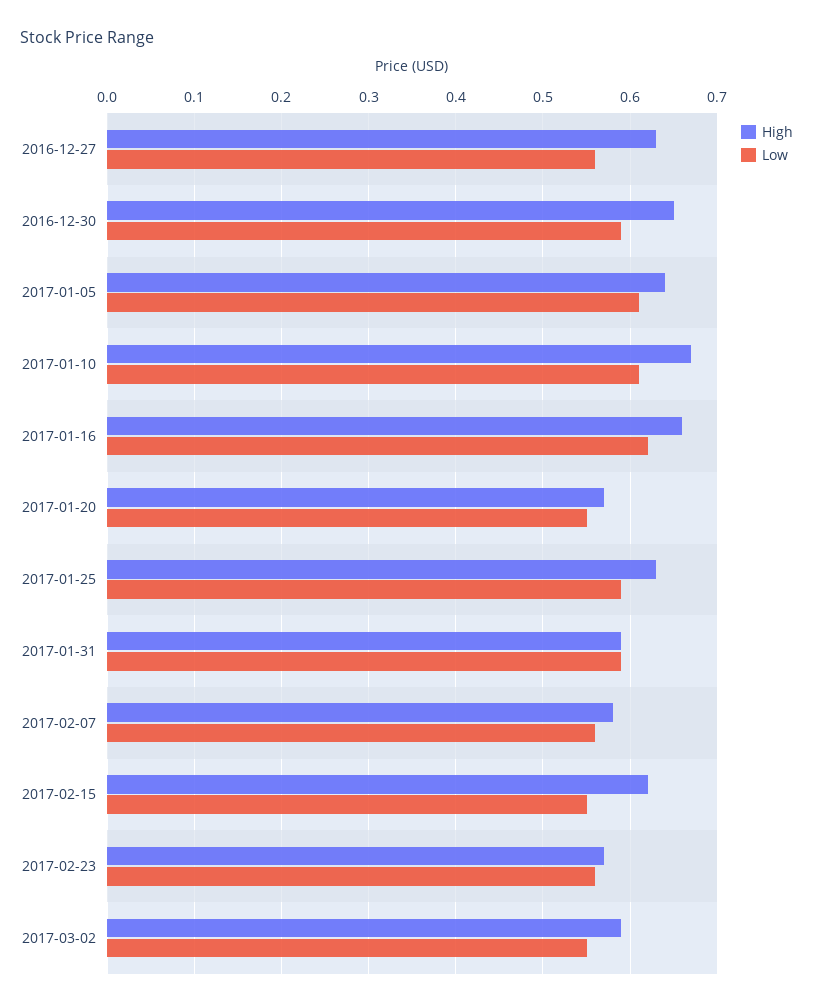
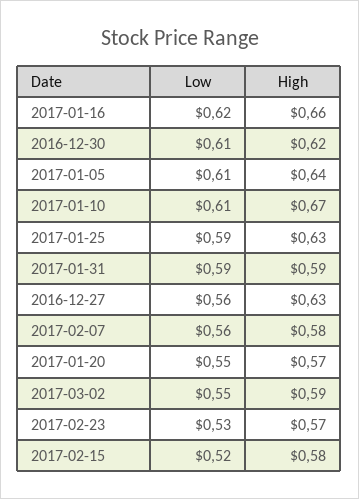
High, 2016-12-30: 0.65 -> 0.62
Low, 2016-12-30: 0.59 -> 0.61
High, 2017-02-15: 0.62 -> 0.58
Low, 2017-02-15: 0.55 -> 0.52
Low, 2017-02-23: 0.56 -> 0.53

